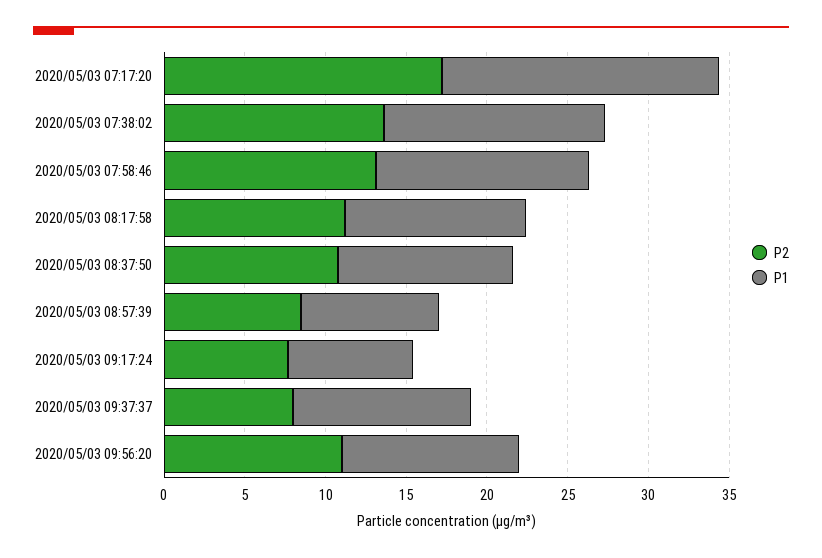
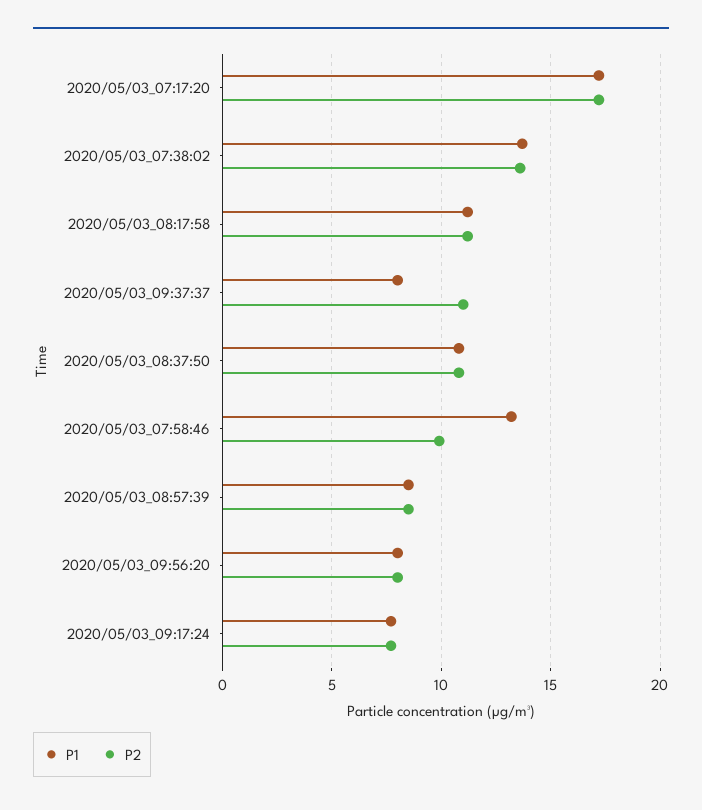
P2, 2020/05/03 07:58:46: 13 -> 10
P2, 2020/05/03 09:37:37: 8 -> 11
P1, 2020/05/03 09:37:37: 11 -> 8
P2, 2020/05/03 09:56:20: 11 -> 8
P1, 2020/05/03 09:56:20: 11 -> 8

